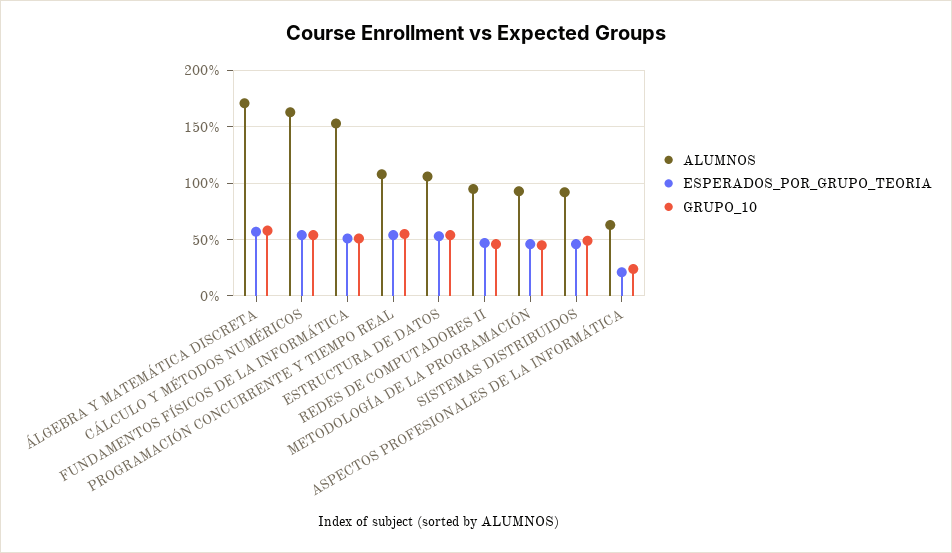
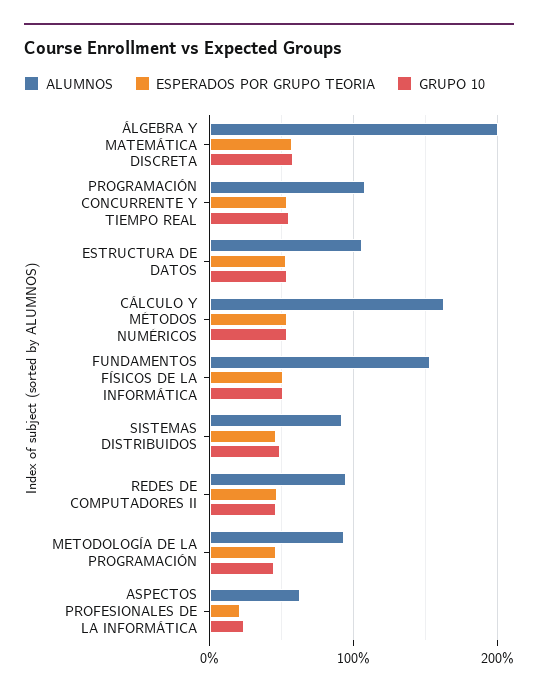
ALUMNOS, ÁLGEBRA Y MATEMÁTICA DISCRETA: 170 -> 200

